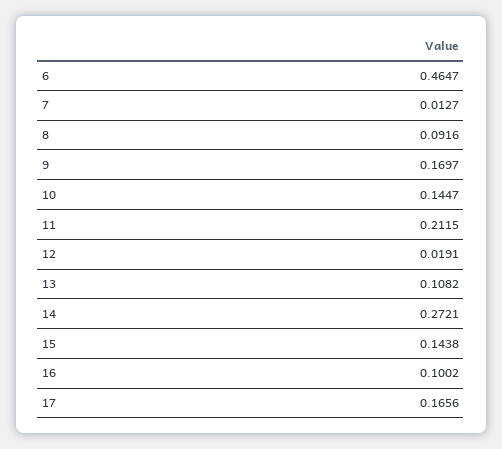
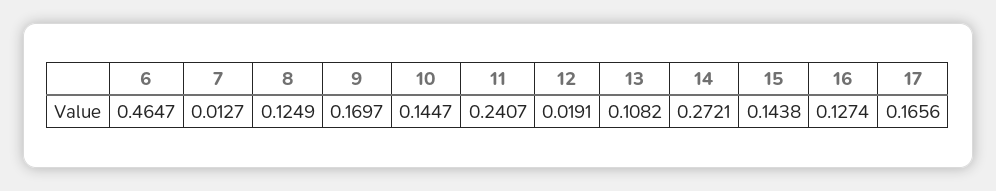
8: 0.0916 -> 0.1249
11: 0.2115 -> 0.2407
16: 0.1002 -> 0.1274

